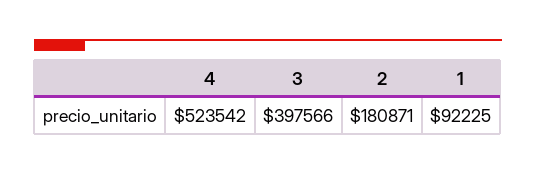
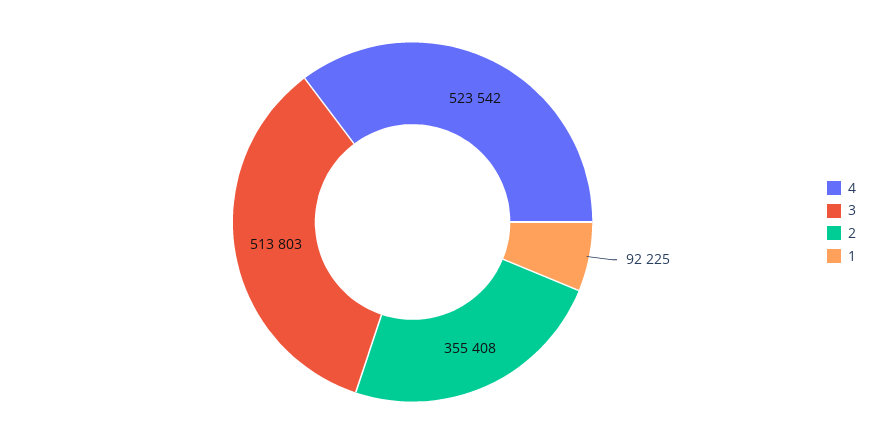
3: 397566 -> 513803
2: 180871 -> 355408

